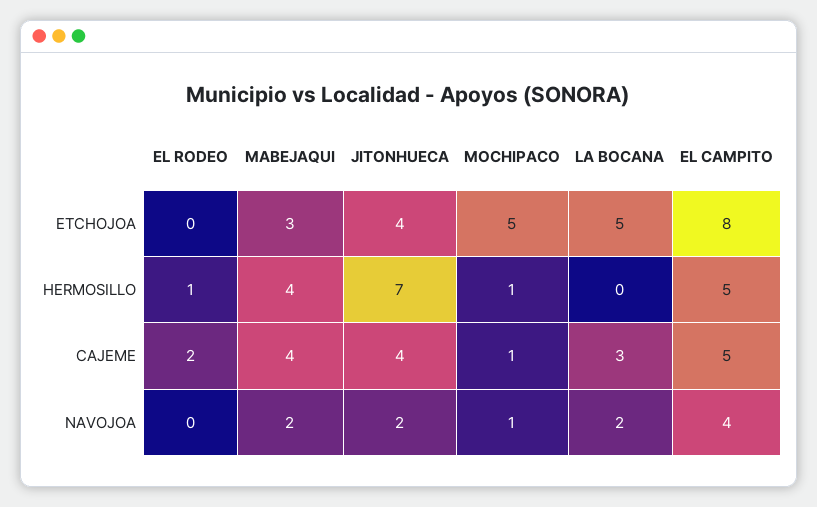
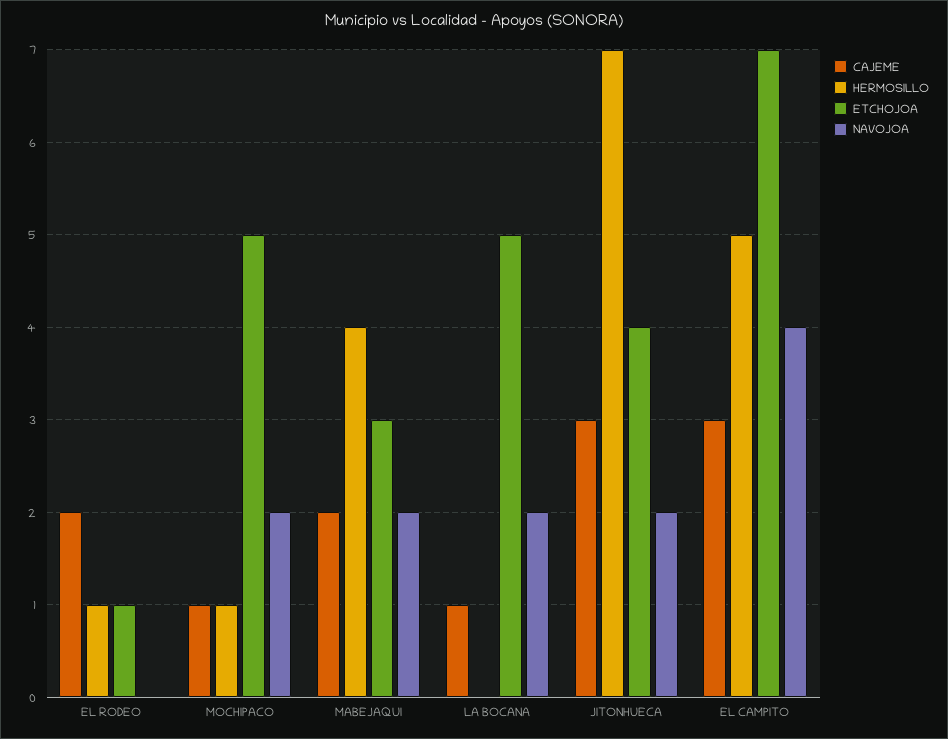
ETCHOJOA, EL RODEO: 0 -> 1
ETCHOJOA, EL CAMPITO: 8 -> 7
CAJEME, MABEJAQUI: 4 -> 2
CAJEME, JITONHUECA: 4 -> 3
CAJEME, LA BOCANA: 3 -> 1
CAJEME, EL CAMPITO: 5 -> 3
NAVOJOA, MOCHIPACO: 1 -> 2

